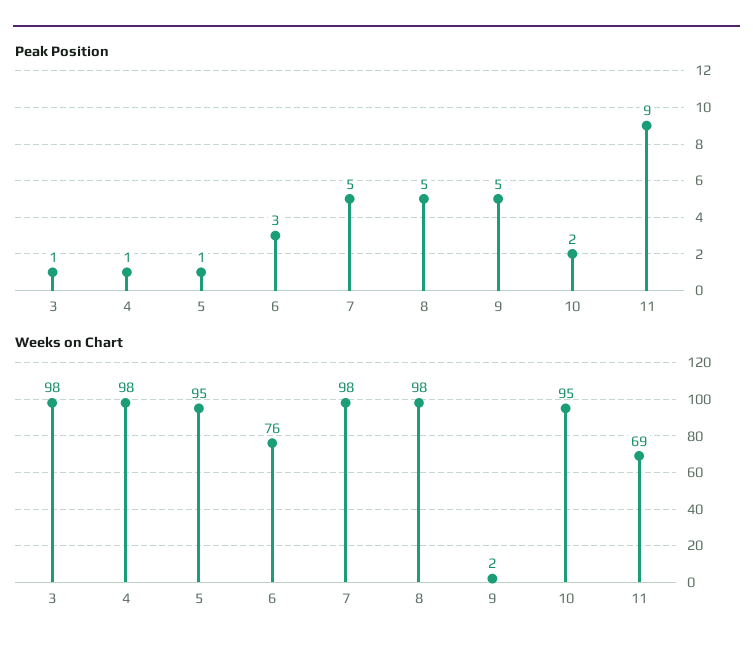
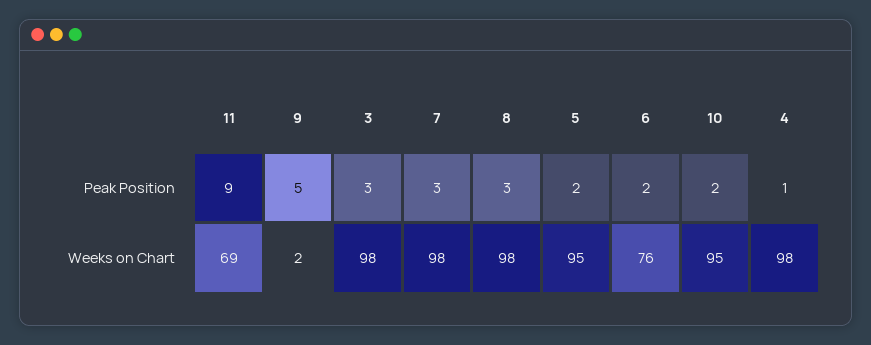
Peak Position, 3: 1 -> 3
Peak Position, 5: 1 -> 2
Peak Position, 6: 3 -> 2
Peak Position, 7: 5 -> 3
Peak Position, 8: 5 -> 3

